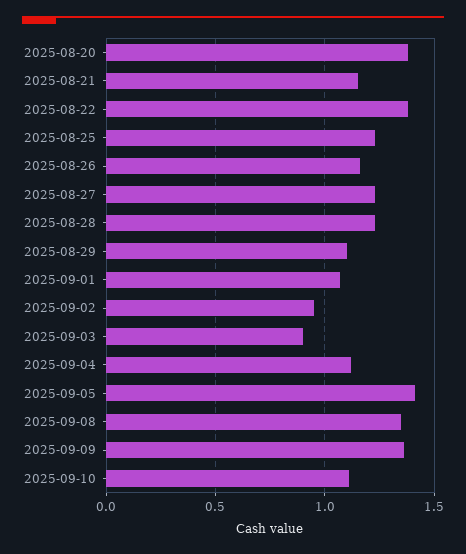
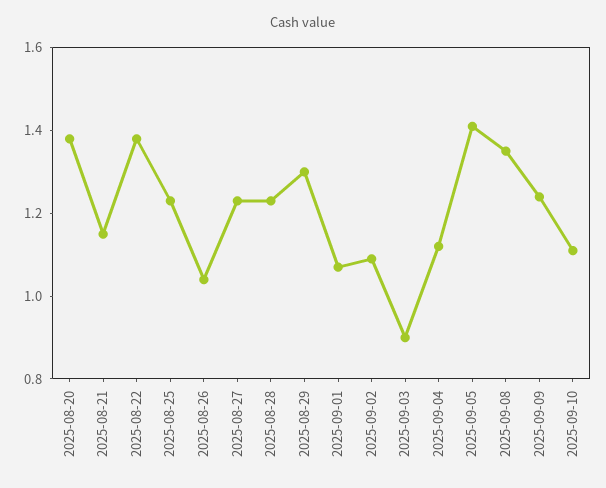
2025-08-26: 1.15 -> 1.05
2025-08-29: 1.1 -> 1.3
2025-09-02: 0.95 -> 1.1
2025-09-09: 1.35 -> 1.25

